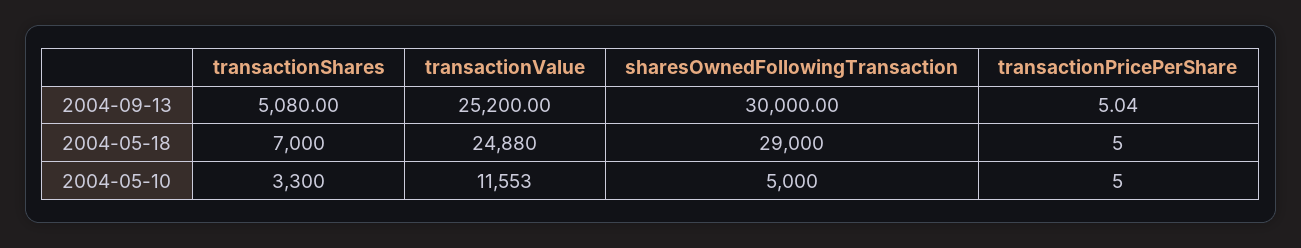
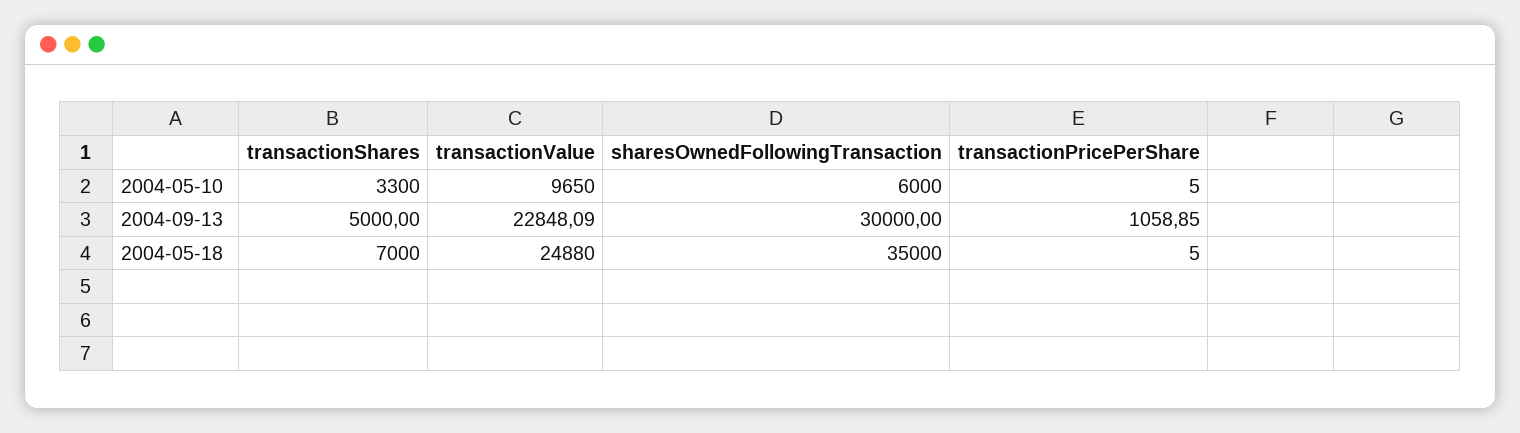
transactionShares, 2004-09-13: 5080 -> 5000
transactionValue, 2004-09-13: 25200 -> 22848.09
transactionPricePerShare, 2004-09-13: 5.04 -> 1058.85
sharesOwnedFollowingTransaction, 2004-05-18: 29000 -> 35000
transactionValue, 2004-05-10: 11553 -> 9650
sharesOwnedFollowingTransaction, 2004-05-10: 5000 -> 6000

